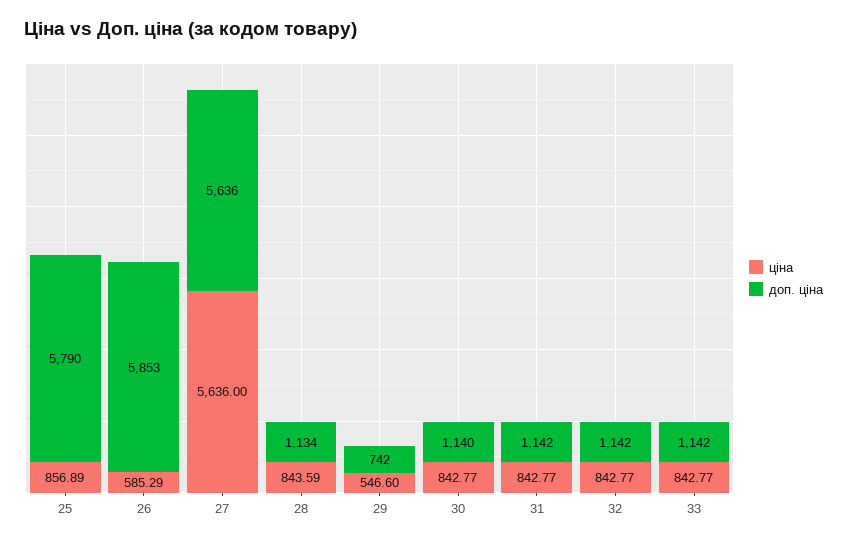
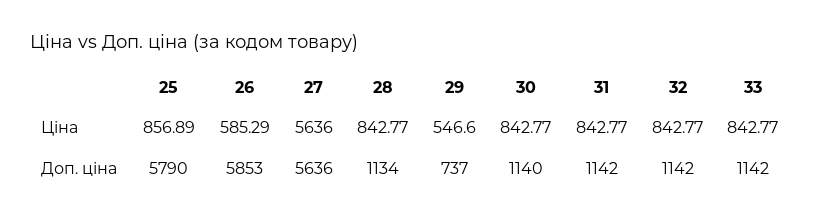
ціна, 28: 843.59 -> 842.77
доп. ціна, 29: 742 -> 737

